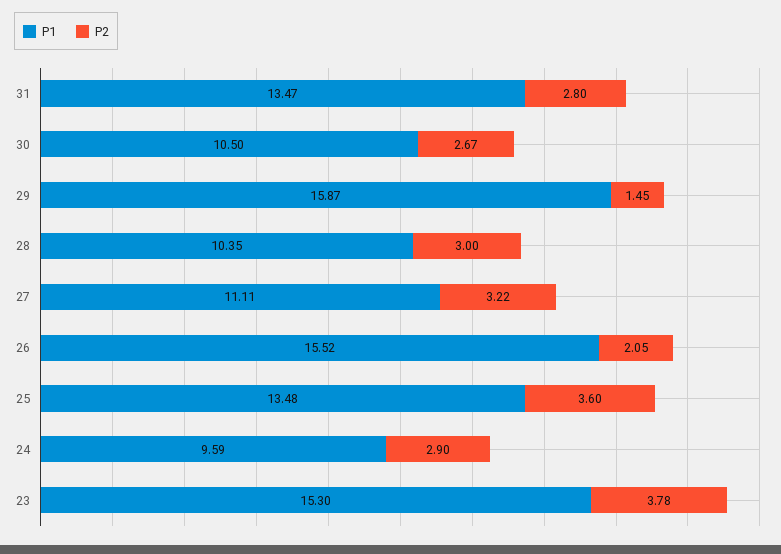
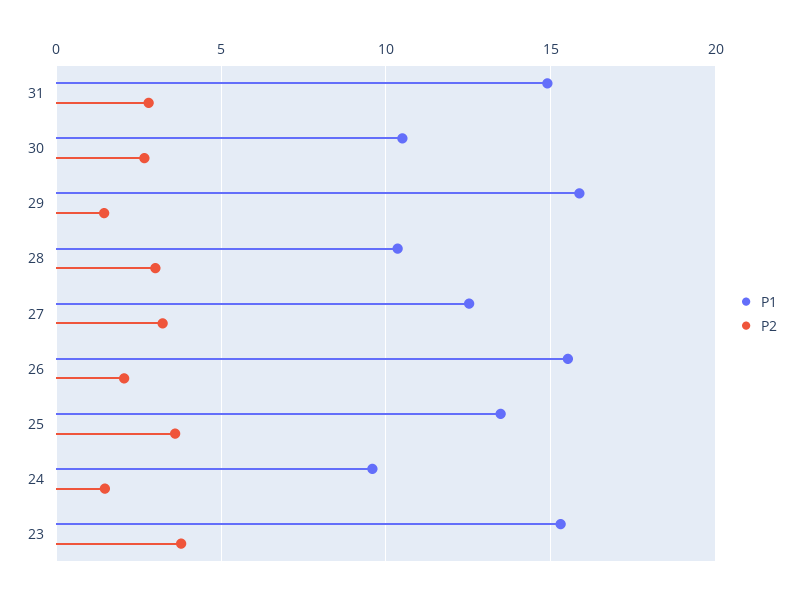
P1, 31: 13.47 -> 15
P1, 27: 11.11 -> 12.5
P2, 24: 2.9 -> 1.5

